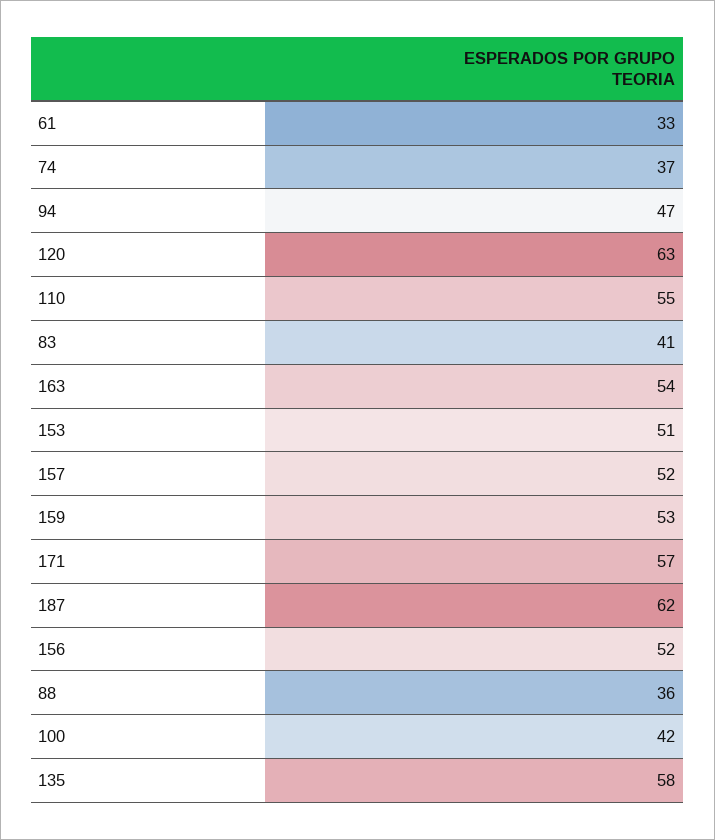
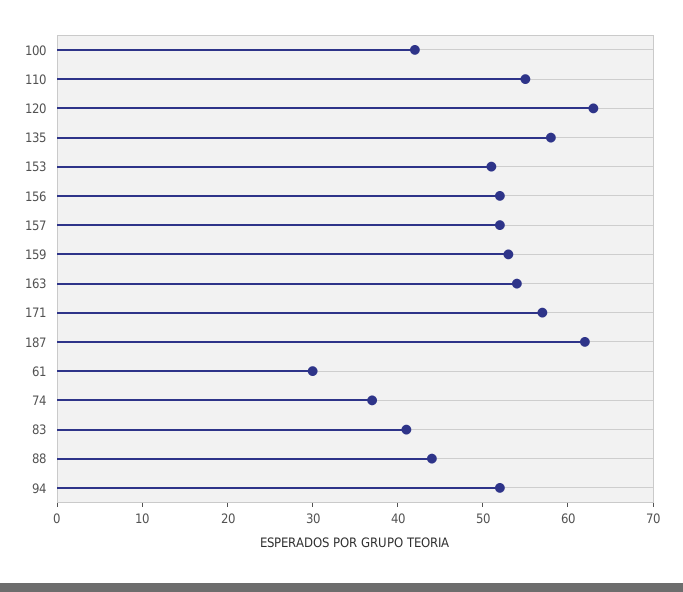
61: 33 -> 30
94: 47 -> 52
88: 36 -> 44

